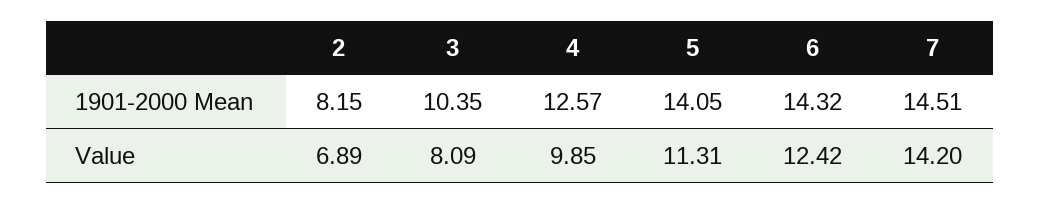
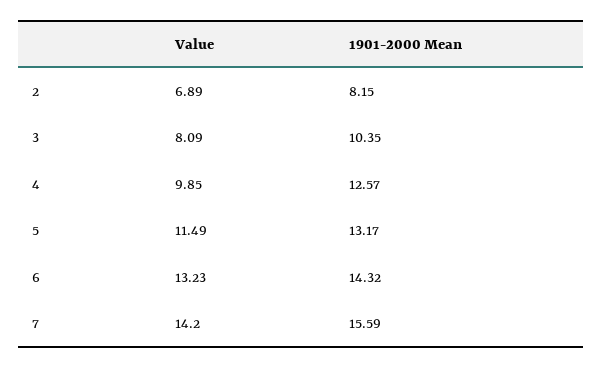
5, 1901-2000 Mean: 14.05 -> 13.17
7, 1901-2000 Mean: 14.51 -> 15.59
5, Value: 11.31 -> 11.49
6, Value: 12.42 -> 13.23

